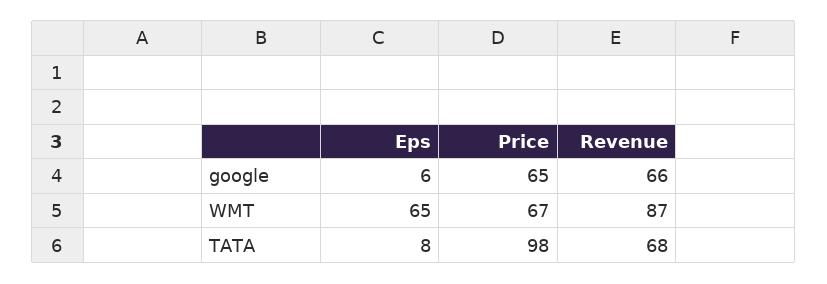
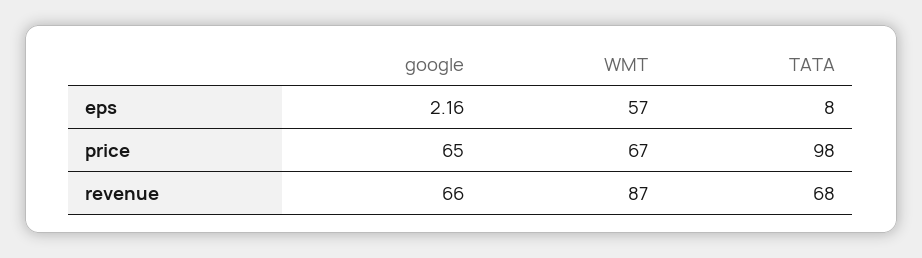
Eps, google: 6 -> 2.16
Eps, WMT: 65 -> 57

